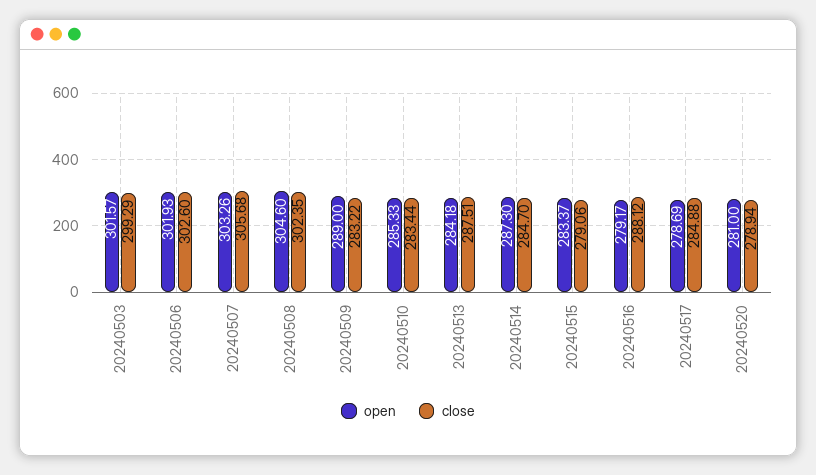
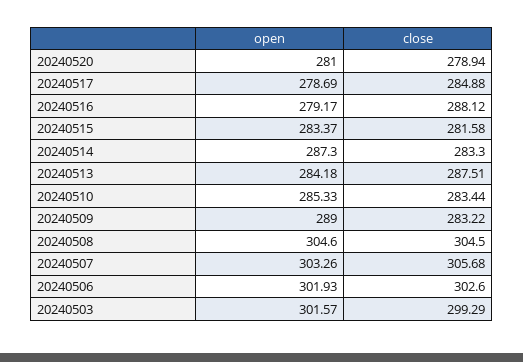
close, 20240508: 302.35 -> 304.5
close, 20240514: 284.7 -> 283.3
close, 20240515: 279.06 -> 281.58

